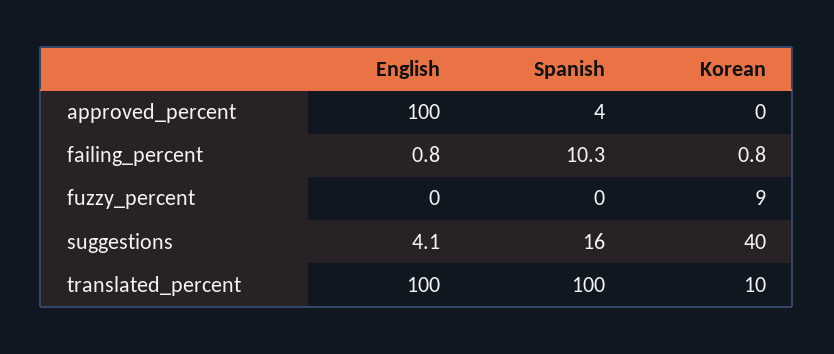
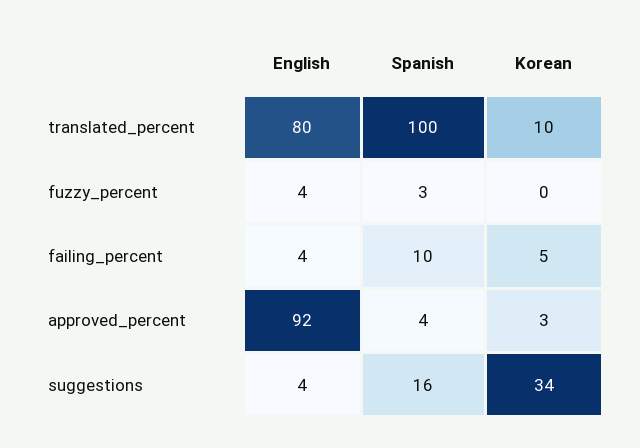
English, approved_percent: 100 -> 92
Korean, approved_percent: 0 -> 3
English, failing_percent: 0.8 -> 4
Korean, failing_percent: 0.8 -> 5
English, fuzzy_percent: 0 -> 4
Spanish, fuzzy_percent: 0 -> 3
Korean, fuzzy_percent: 9 -> 0
Korean, suggestions: 40 -> 34
English, translated_percent: 100 -> 80

